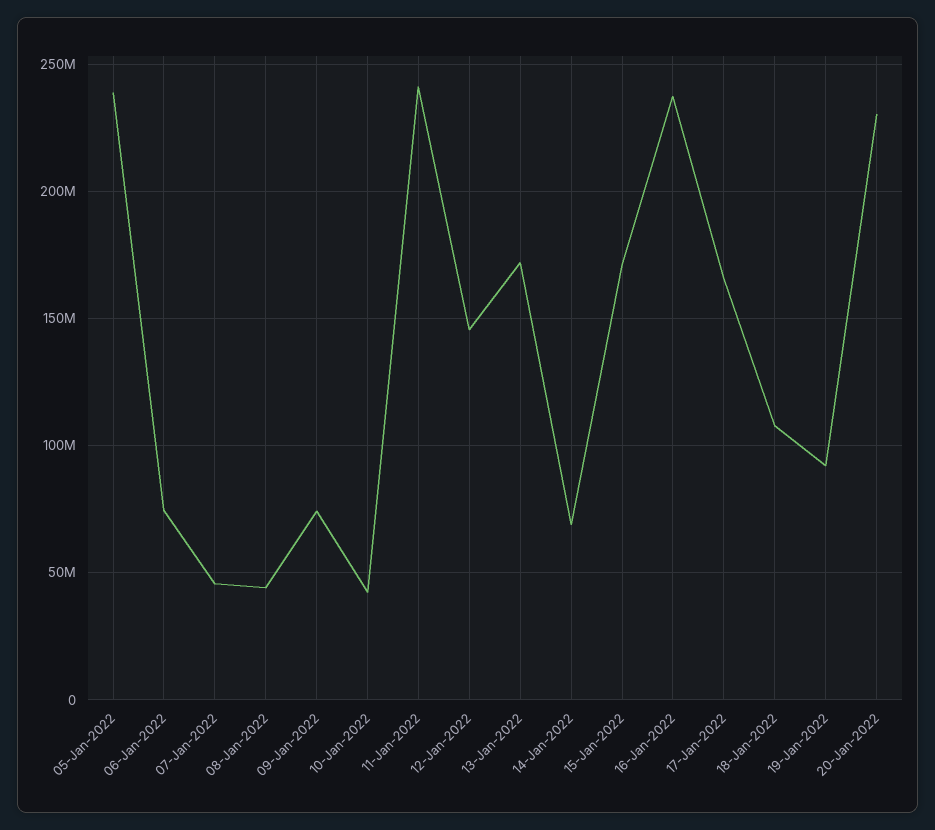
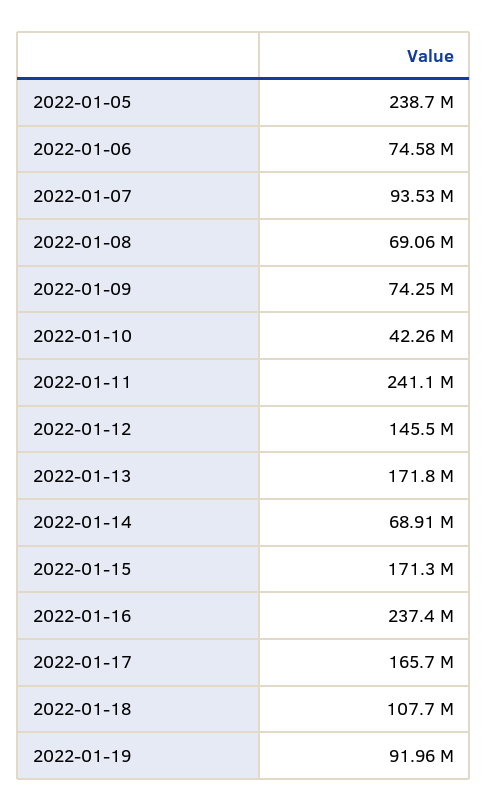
07-Jan-2022: 45000000 -> 93530000
08-Jan-2022: 45000000 -> 69060000
20-Jan-2022: 230000000 -> none

